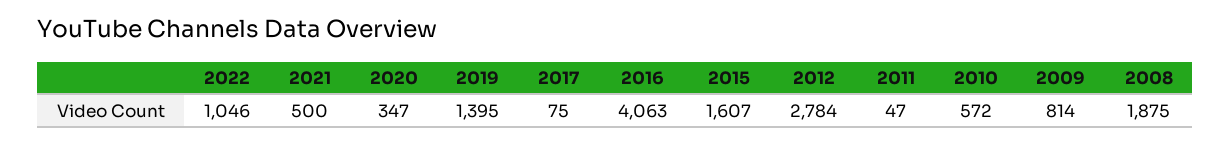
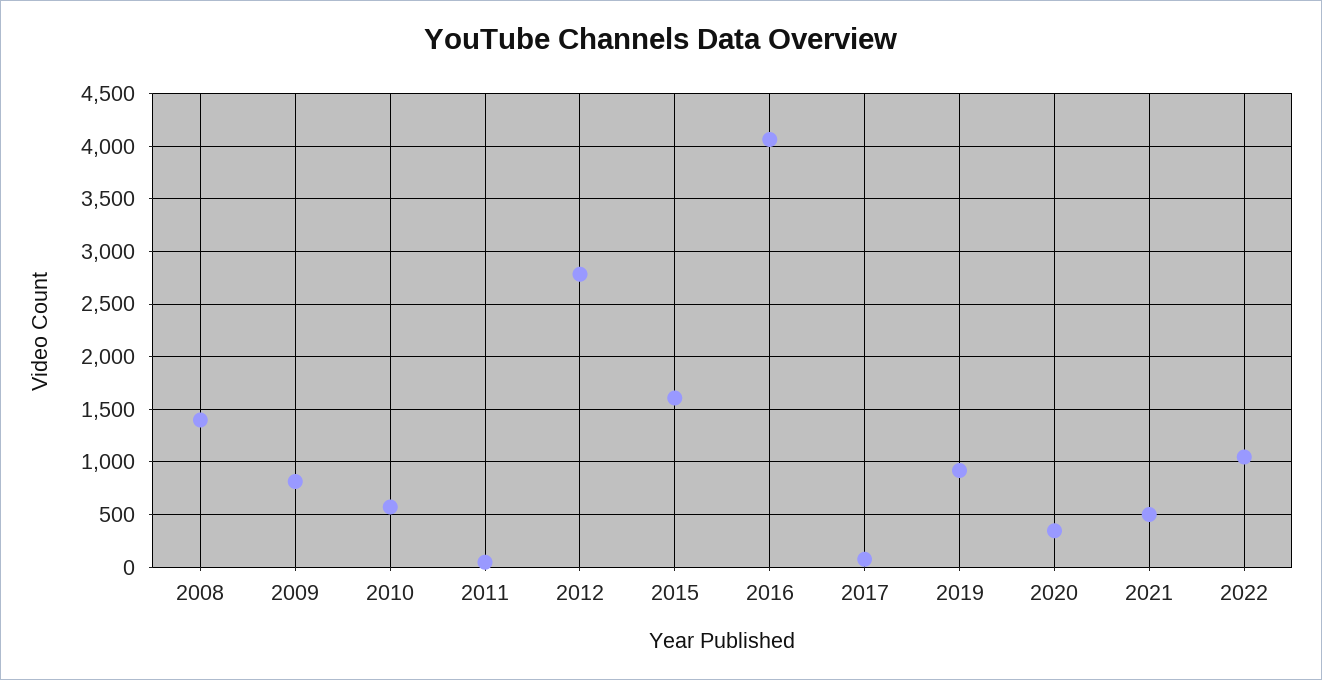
2019: 1395 -> 900
2008: 1875 -> 1400

